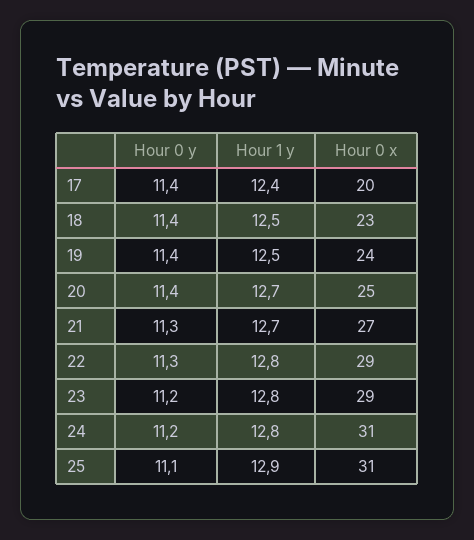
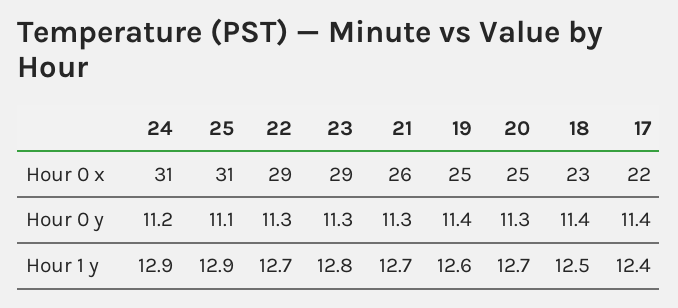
Hour 0 x, 17: 20 -> 22
Hour 1 y, 19: 12.5 -> 12.6
Hour 0 x, 19: 24 -> 25
Hour 0 y, 20: 11.4 -> 11.3
Hour 0 x, 21: 27 -> 26
Hour 1 y, 22: 12.8 -> 12.7
Hour 0 y, 23: 11.2 -> 11.3
Hour 1 y, 24: 12.8 -> 12.9

